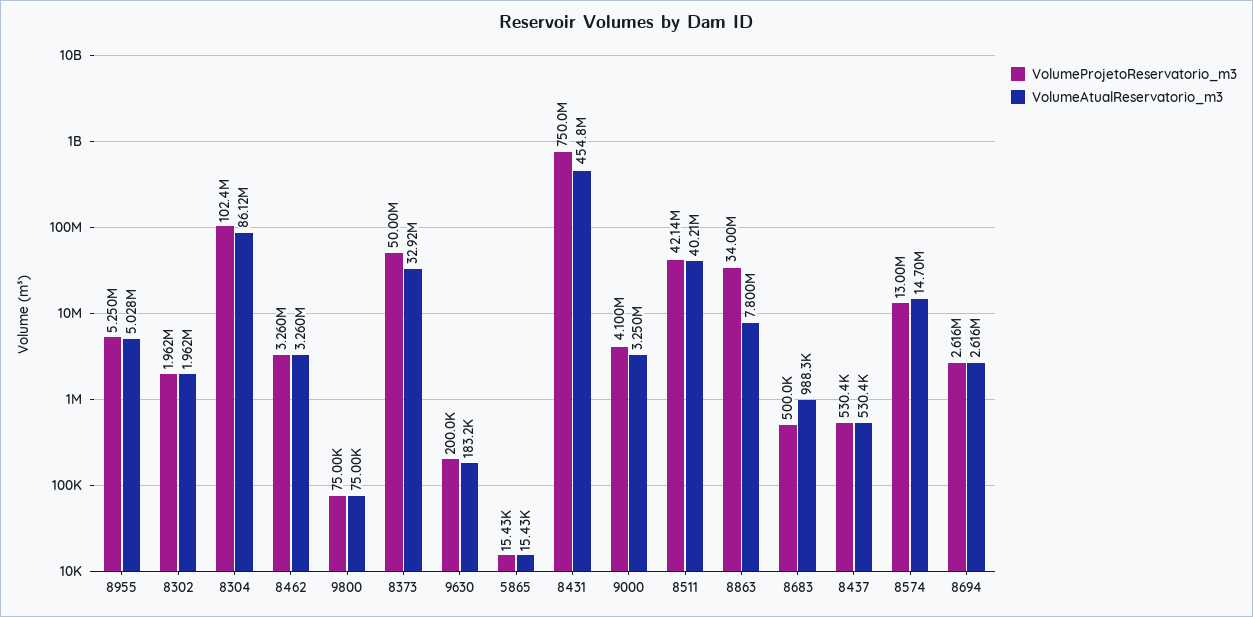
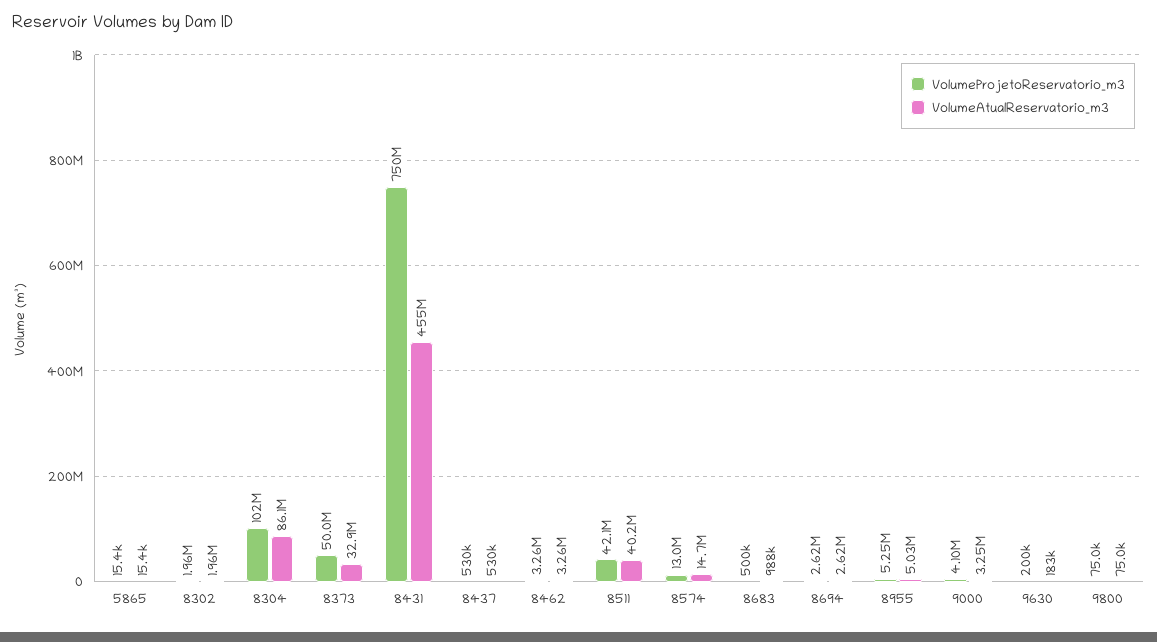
VolumeProjetoReservatorio_m3, 8863: 34000000 -> none
VolumeAtualReservatorio_m3, 8863: 7800000 -> none

